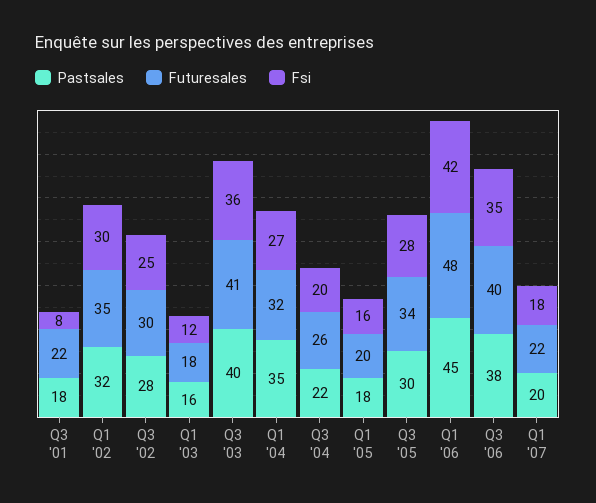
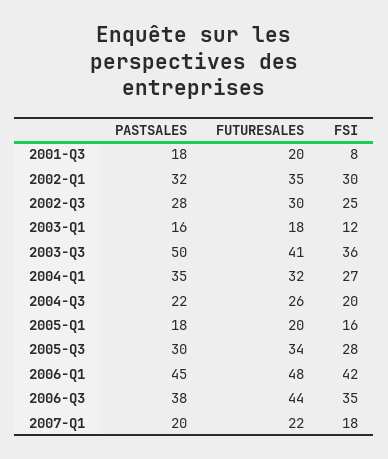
Futuresales, Q3 '01: 22 -> 20
Pastsales, Q3 '03: 40 -> 50
Futuresales, Q3 '06: 40 -> 44

